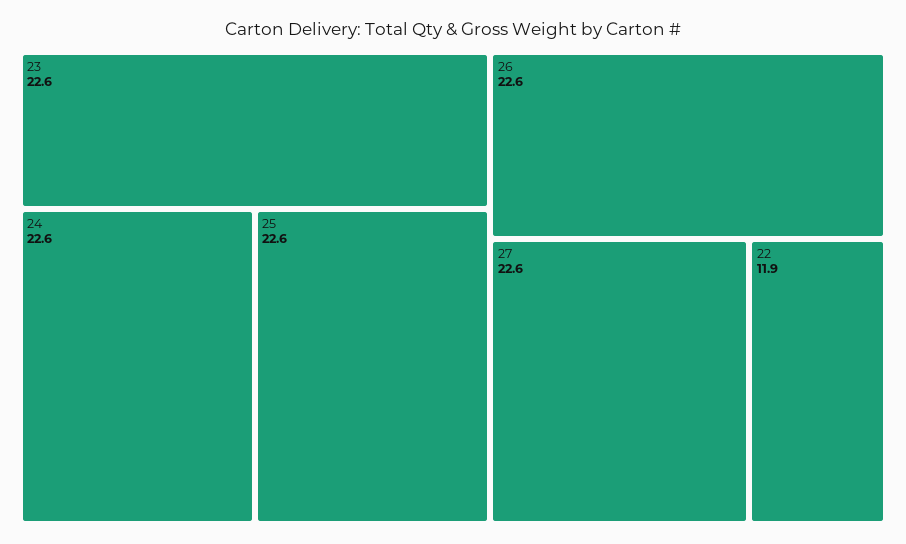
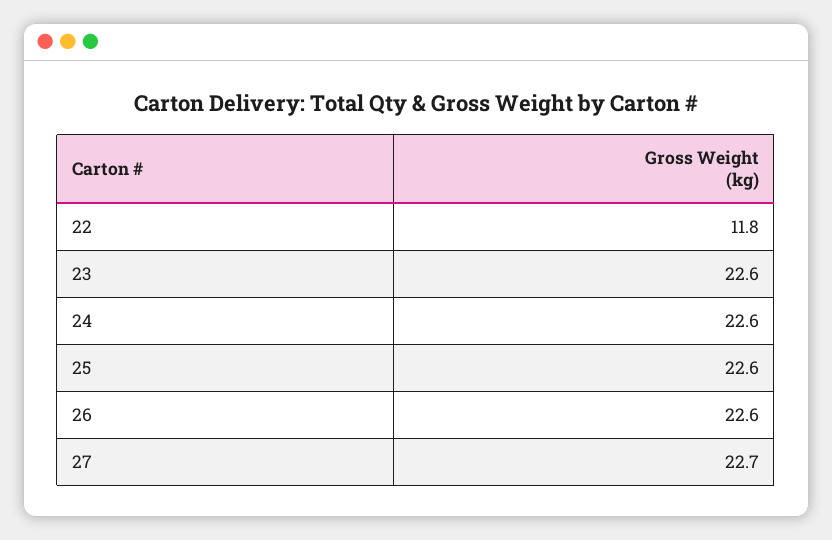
27: 22.6 -> 22.7
22: 11.9 -> 11.8

